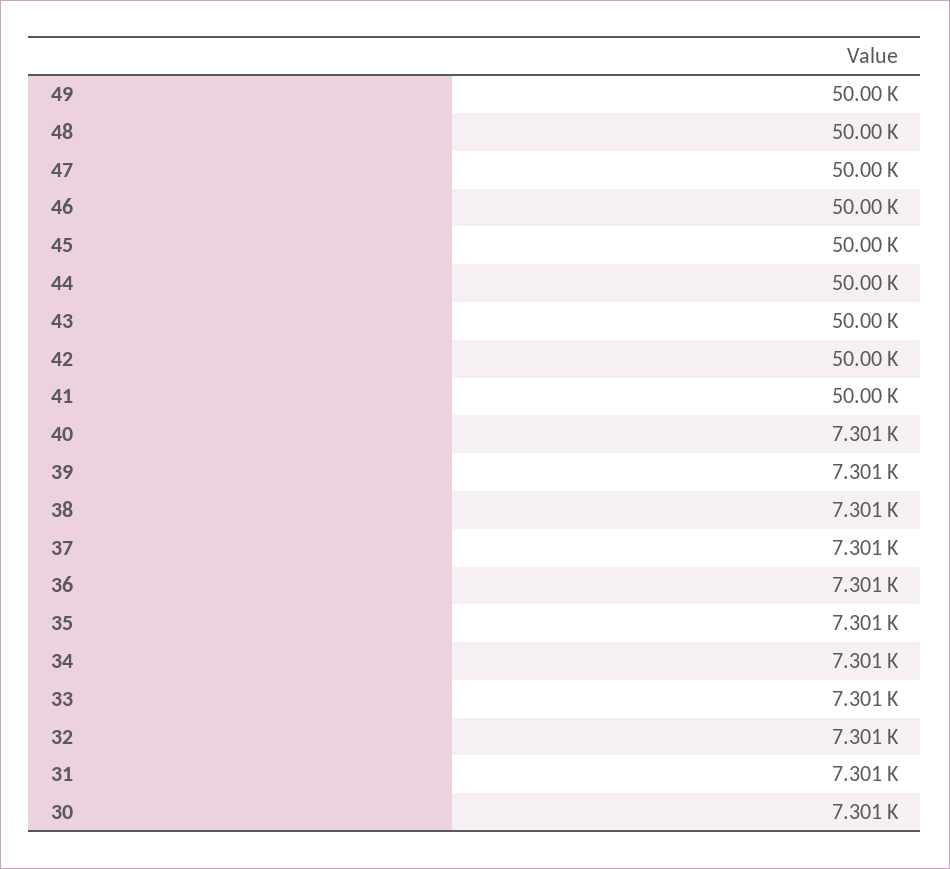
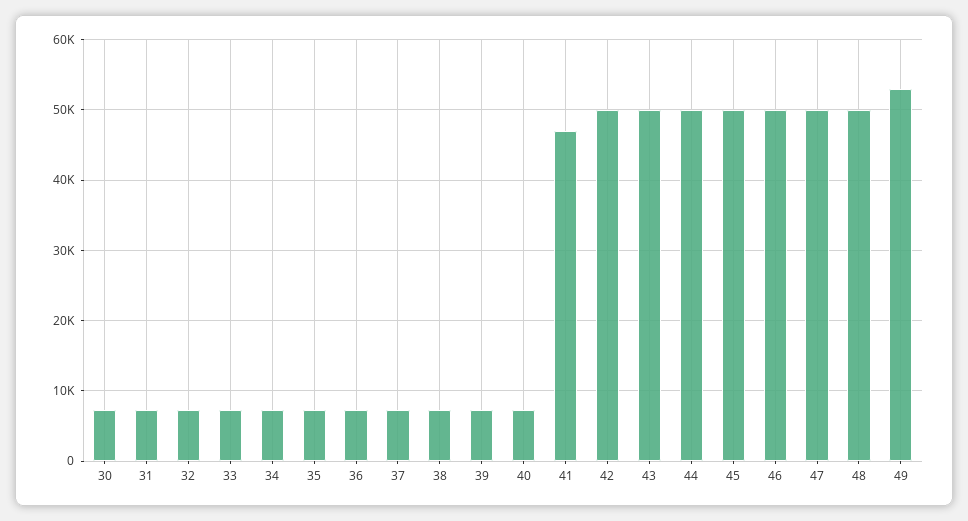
49: 50000 -> 53000
41: 50000 -> 47000

